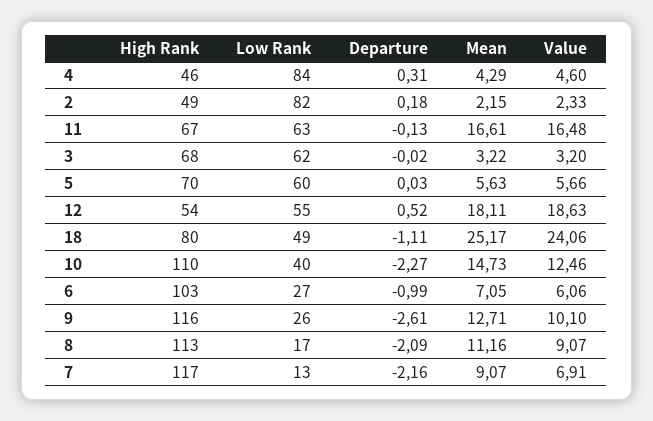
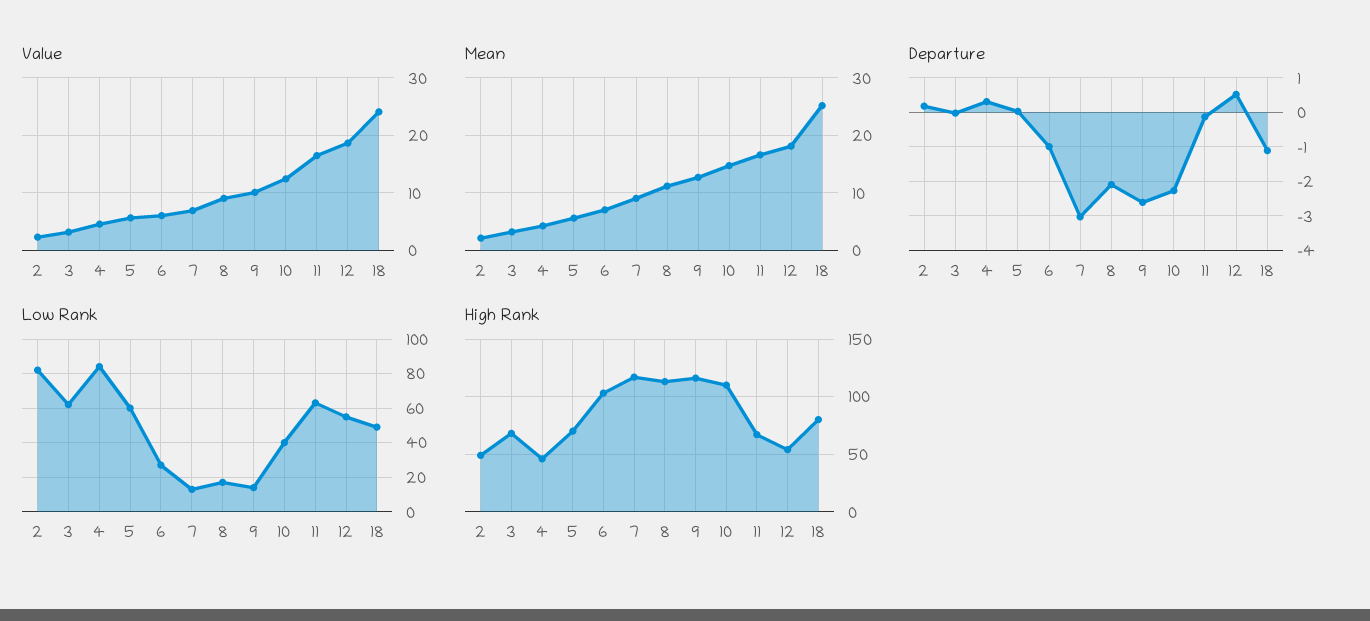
Low Rank, 9: 26 -> 15
Departure, 7: -2.16 -> -3

